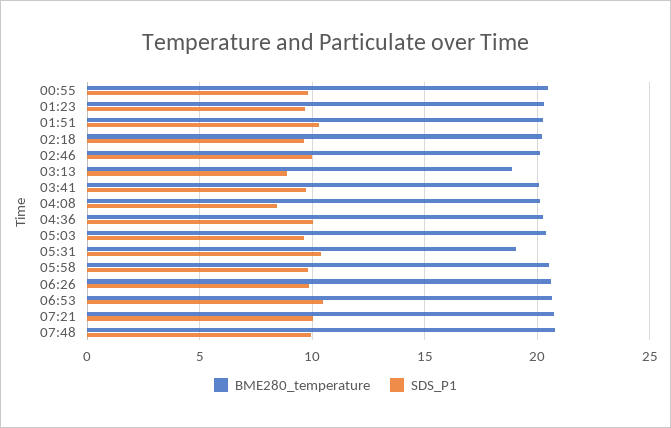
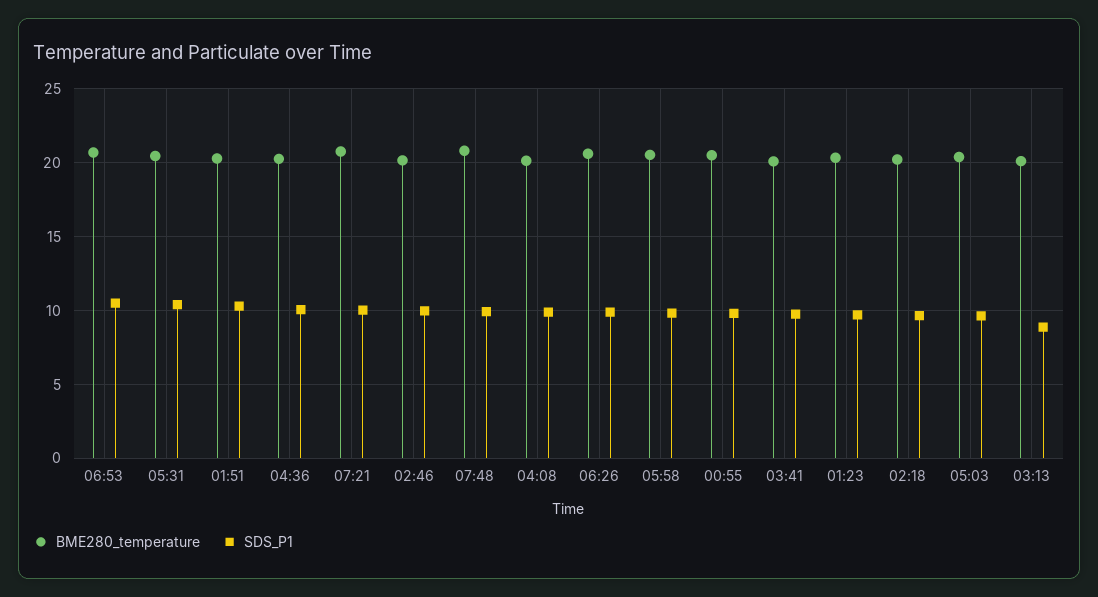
BME280_temperature, 03:13: 19 -> 20
SDS_P1, 04:08: 8.5 -> 10
BME280_temperature, 05:31: 19 -> 20.5

